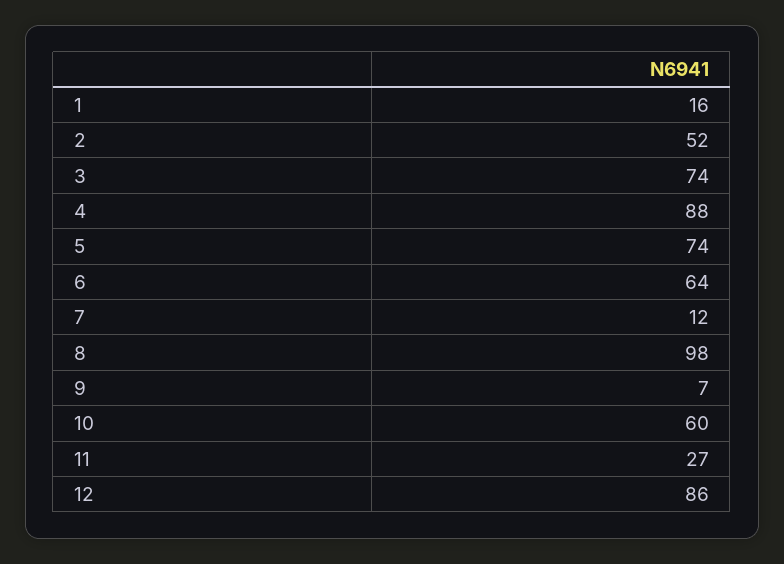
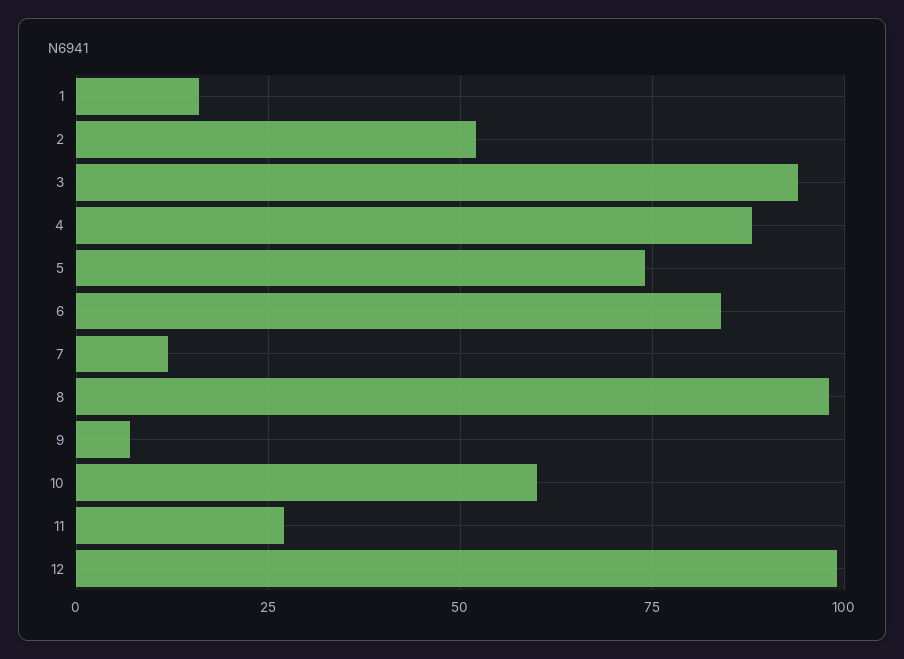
3: 74 -> 95
6: 64 -> 85
12: 86 -> 100

